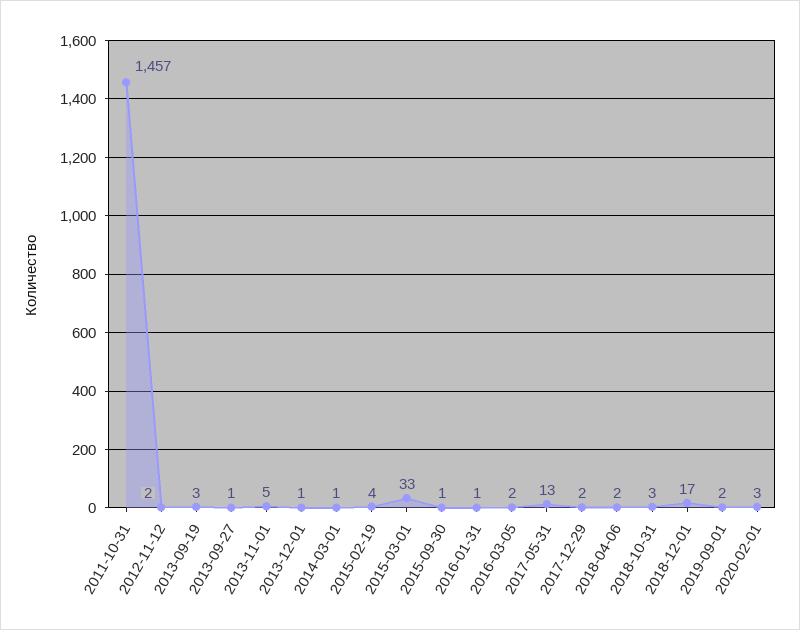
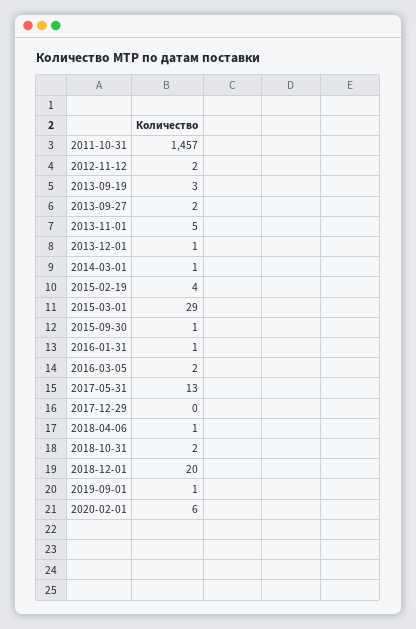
2013-09-27: 1 -> 2
2015-03-01: 33 -> 29
2017-12-29: 2 -> 0
2018-04-06: 2 -> 1
2018-10-31: 3 -> 2
2018-12-01: 17 -> 20
2019-09-01: 2 -> 1
2020-02-01: 3 -> 6

